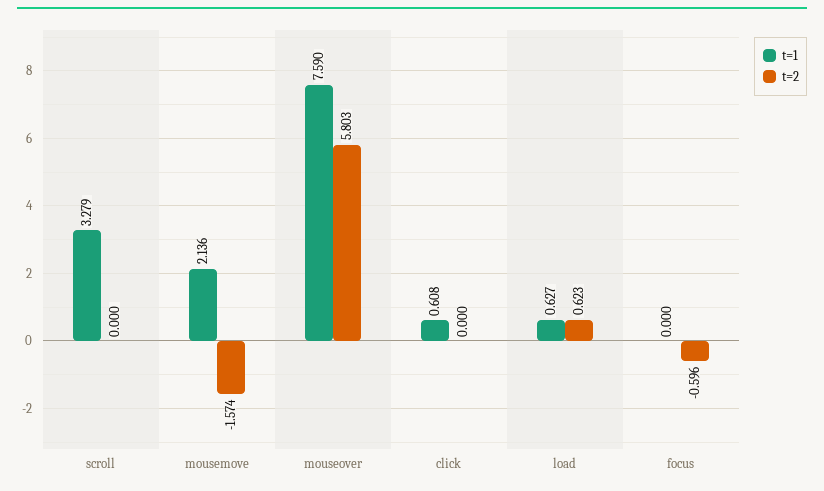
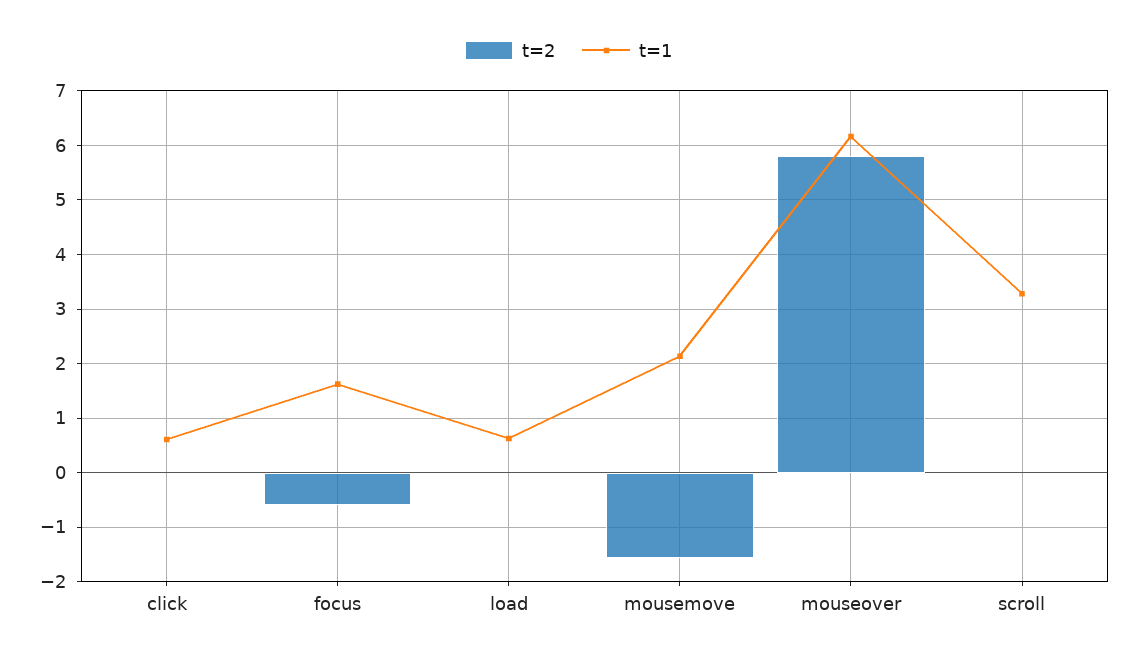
t=1, mouseover: 7.59 -> 6.2
t=2, load: 0.623 -> 0
t=1, focus: 0 -> 1.6

